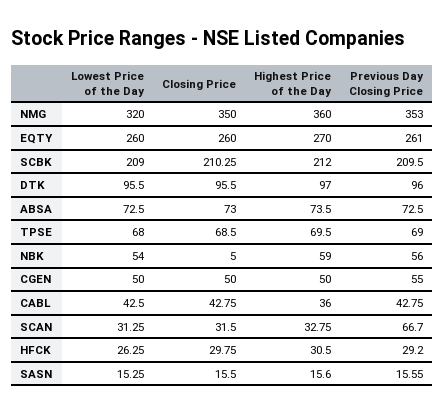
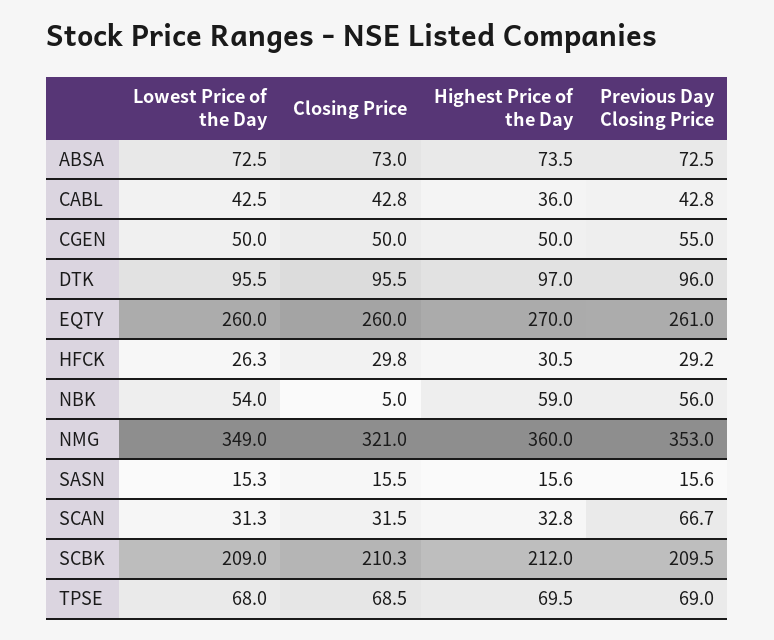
Lowest Price of the Day, NMG: 320 -> 349
Closing Price, NMG: 350 -> 321

